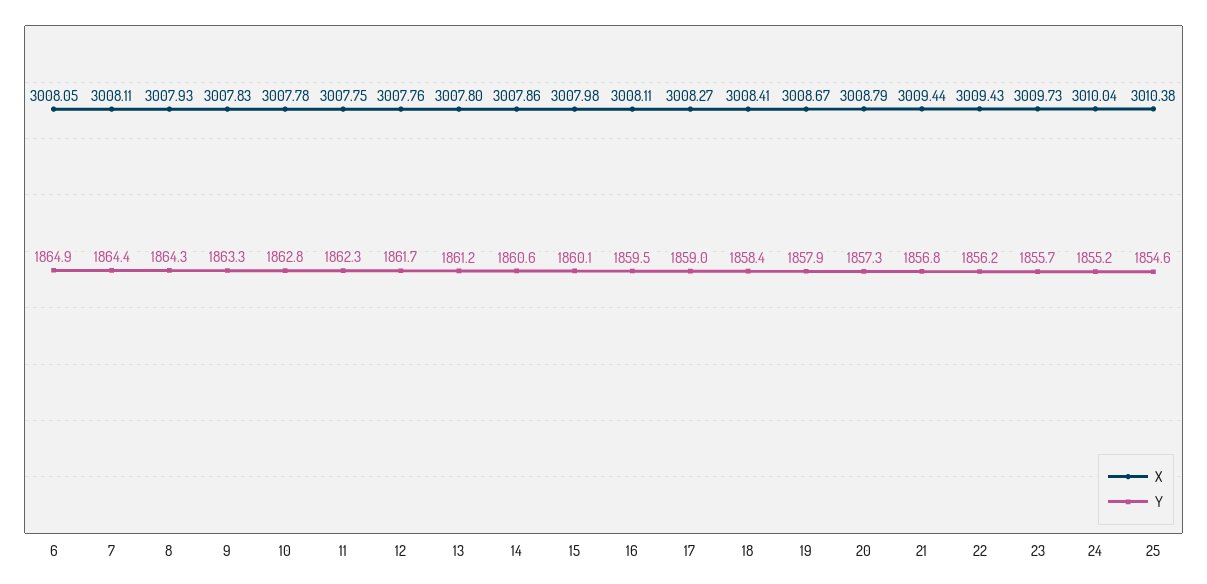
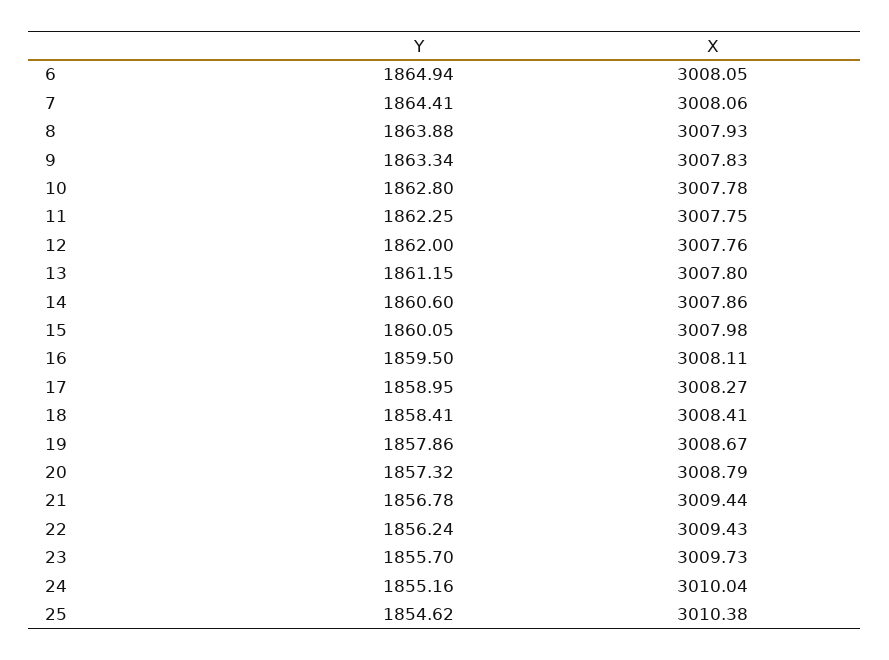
X, 7: 3008.11 -> 3008.06
Y, 8: 1864.3 -> 1863.88
Y, 12: 1861.7 -> 1862

